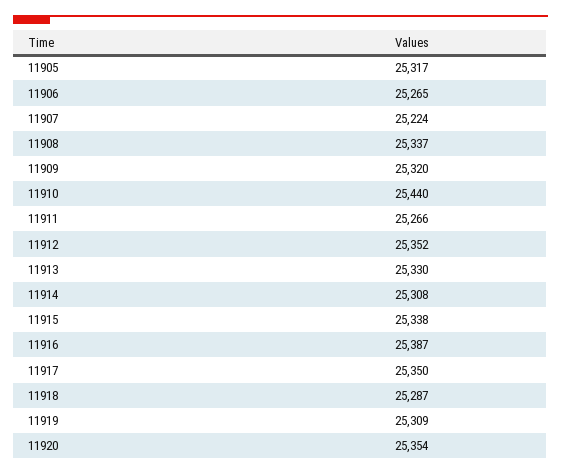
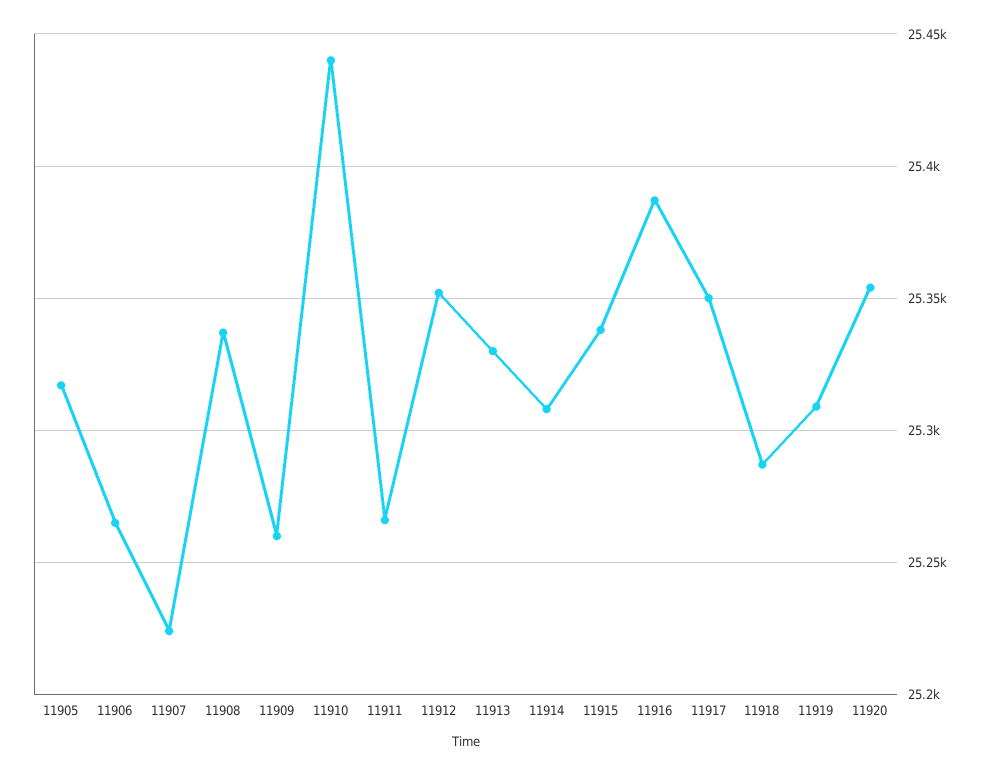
11909: 25320 -> 25260

